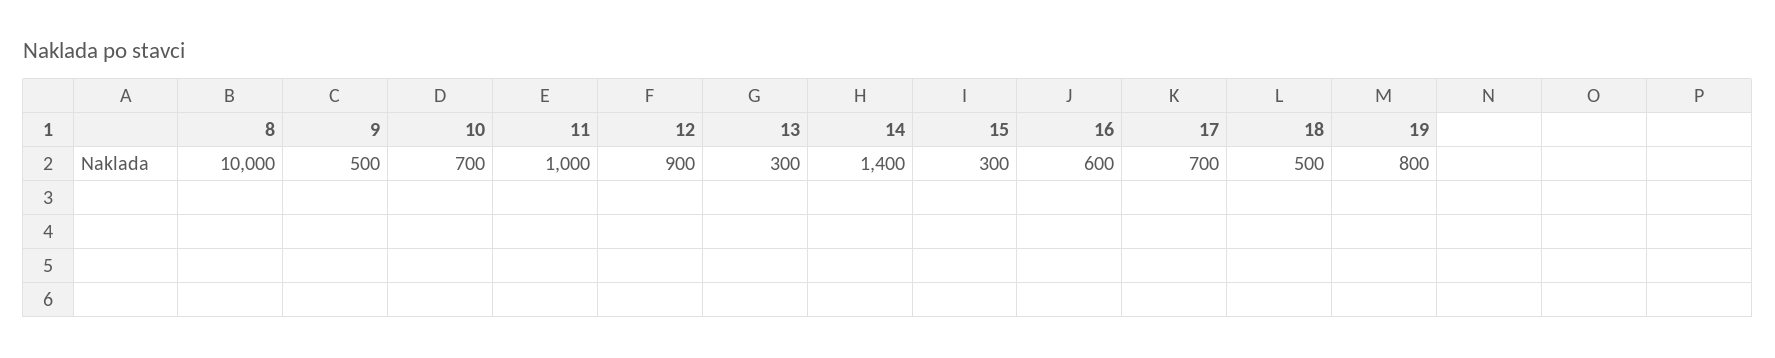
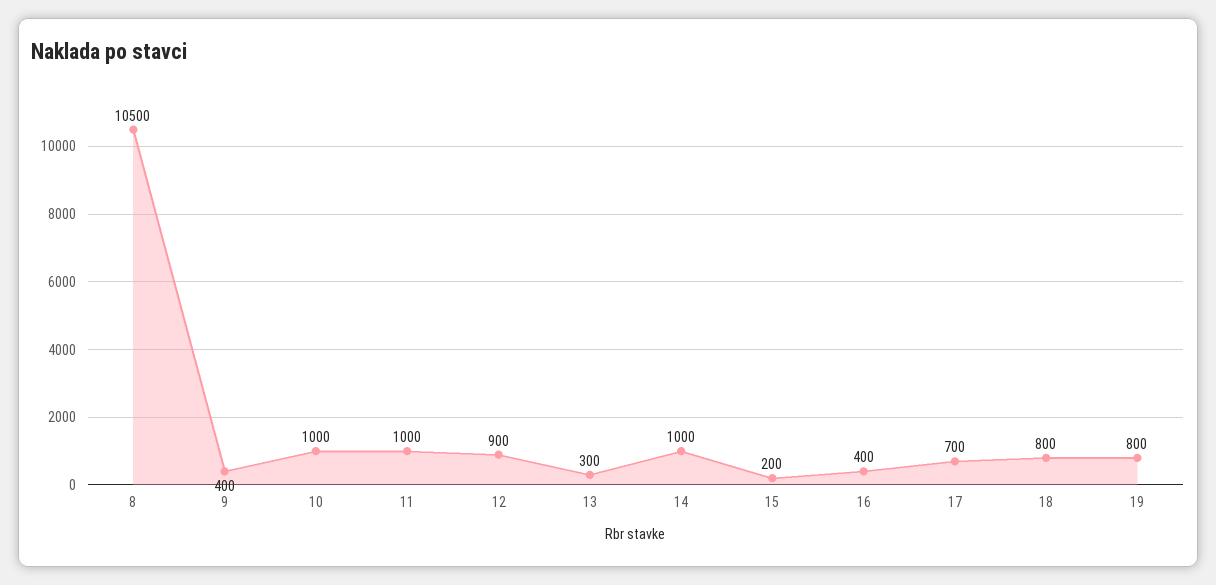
8: 10000 -> 10500
9: 500 -> 400
10: 700 -> 1000
14: 1400 -> 1000
15: 300 -> 200
16: 600 -> 400
18: 500 -> 800

